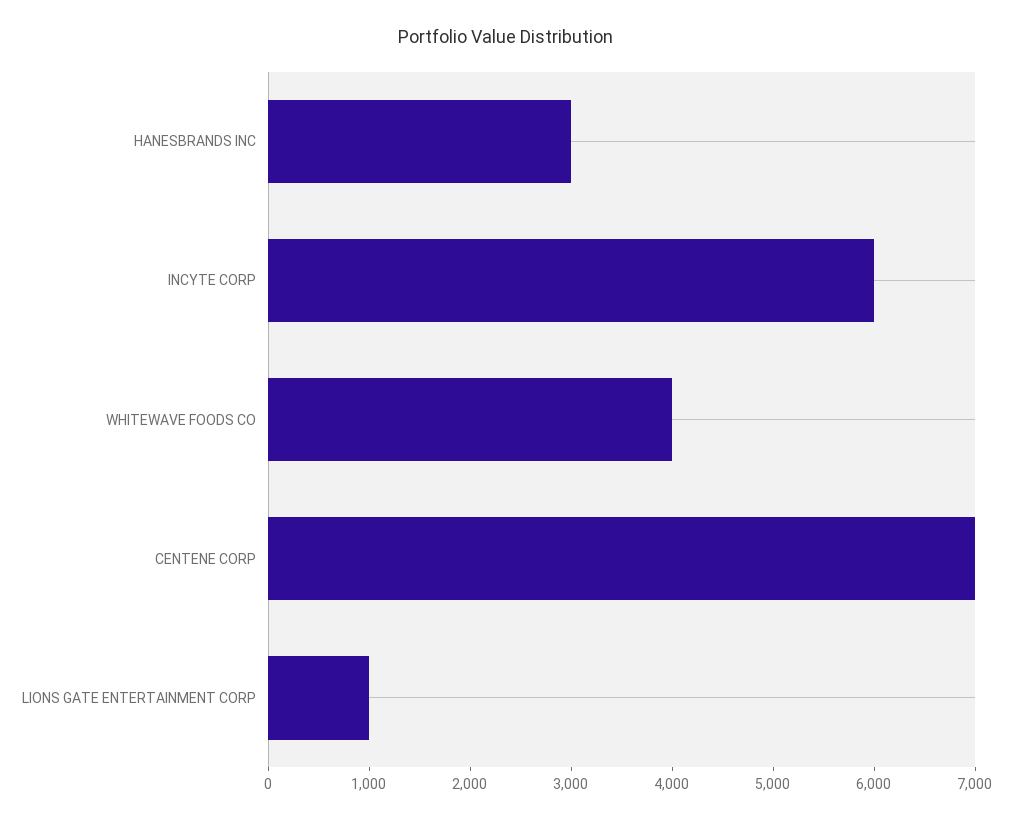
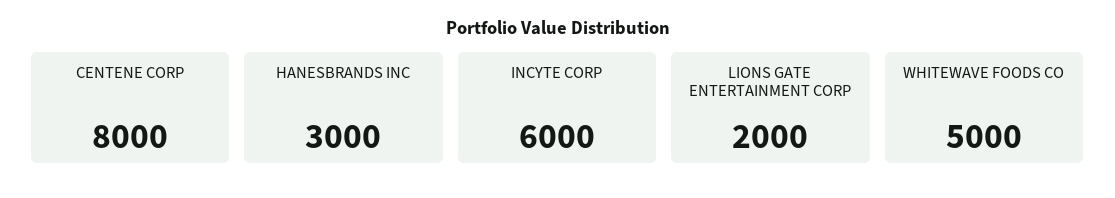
WHITEWAVE FOODS CO: 4000 -> 5000
CENTENE CORP: 7000 -> 8000
LIONS GATE ENTERTAINMENT CORP: 1000 -> 2000

